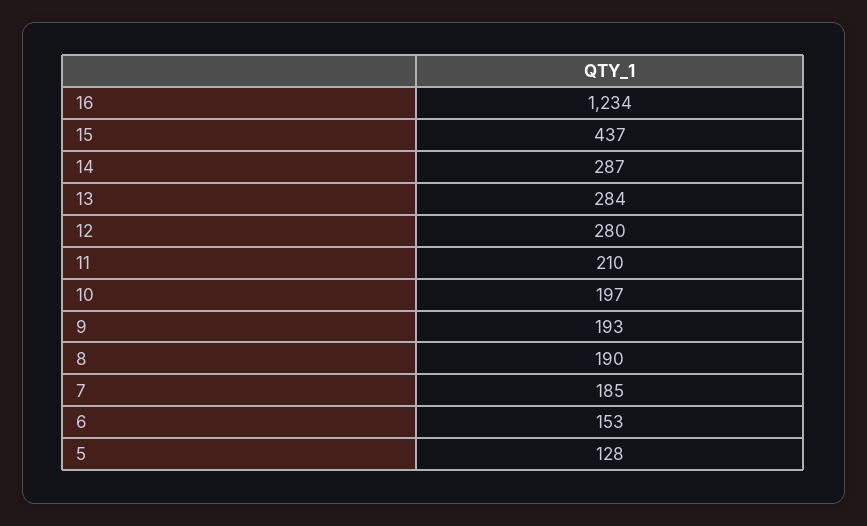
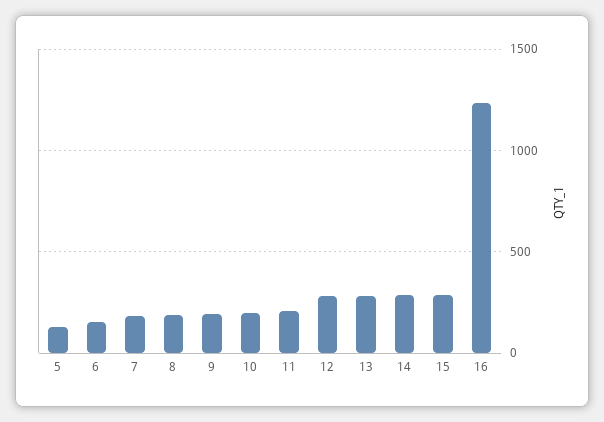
15: 437 -> 300

